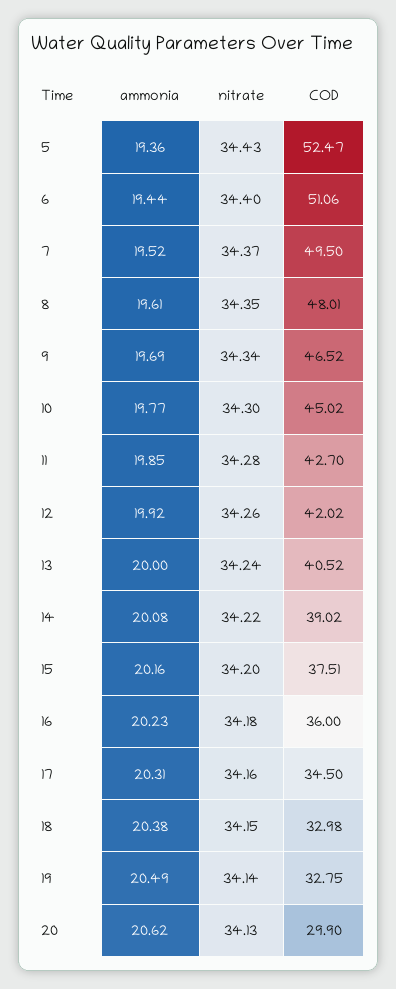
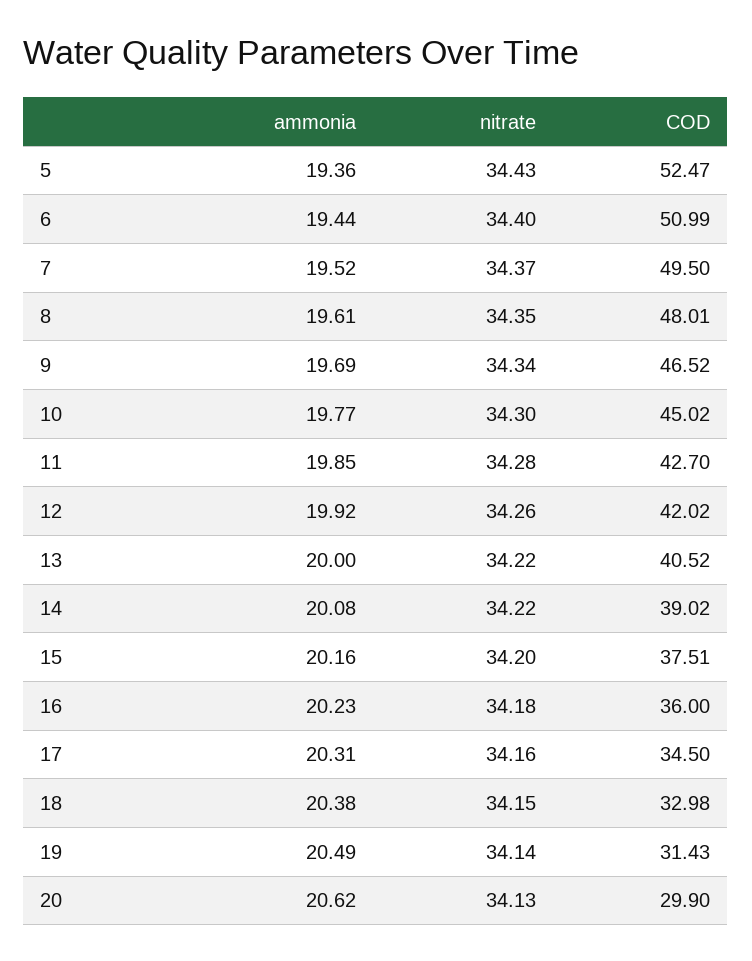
COD, 6: 51.06 -> 50.99
nitrate, 13: 34.24 -> 34.22
COD, 19: 32.75 -> 31.43

